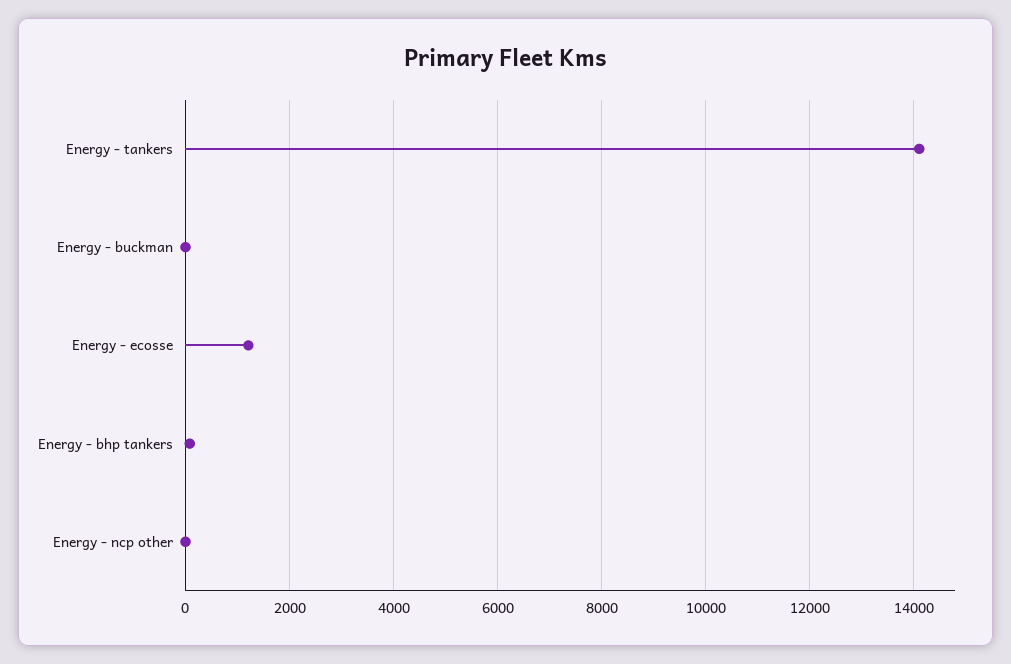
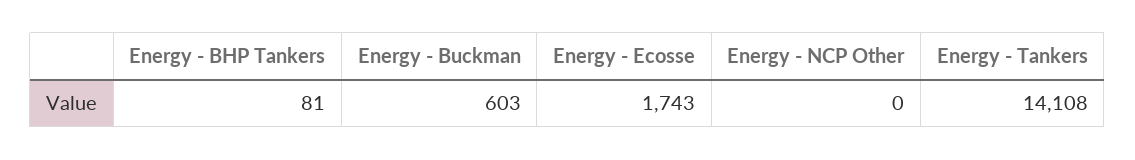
Energy - buckman: 0 -> 603
Energy - ecosse: 1200 -> 1743

